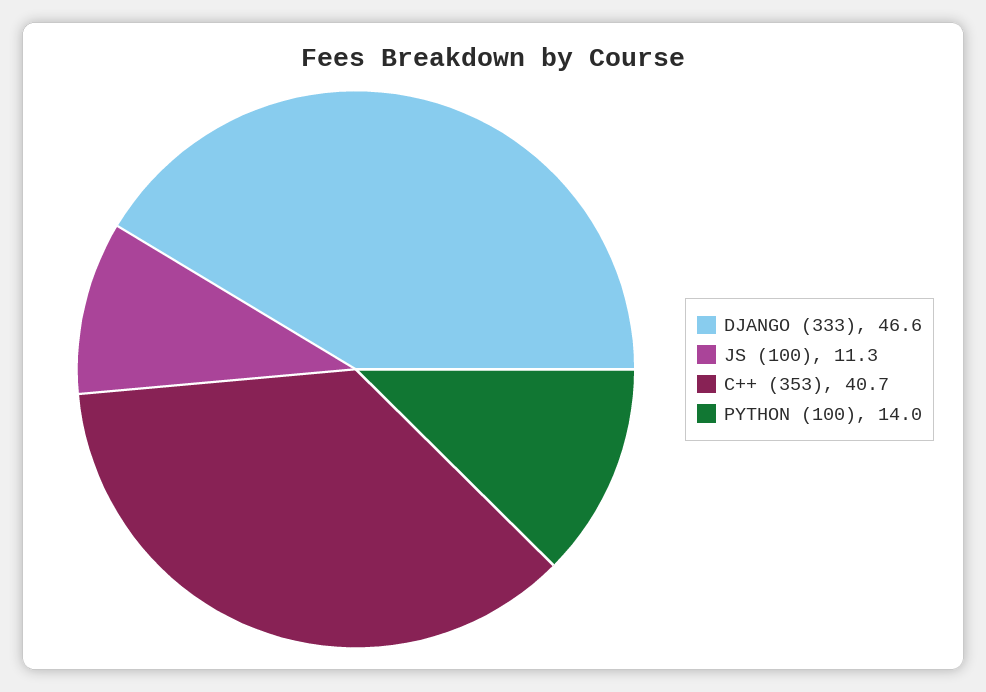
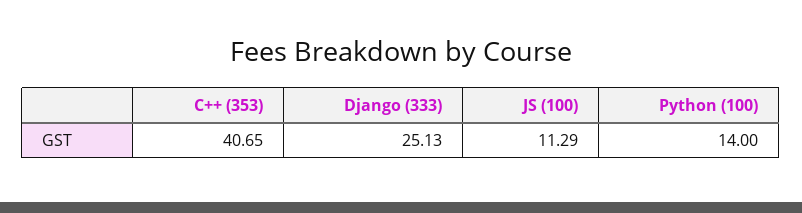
DJANGO (333): 46.6 -> 25.13

